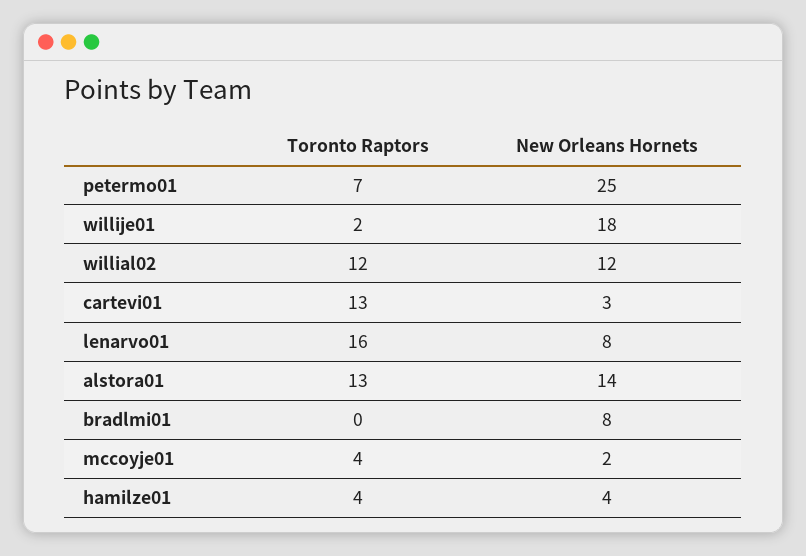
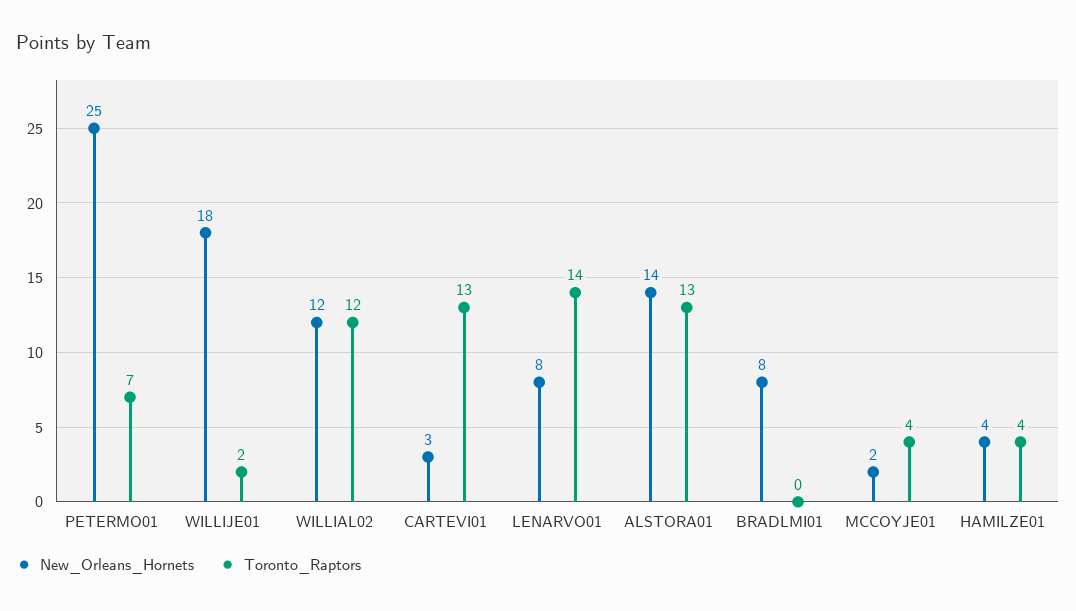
Toronto Raptors, lenarvo01: 16 -> 14

